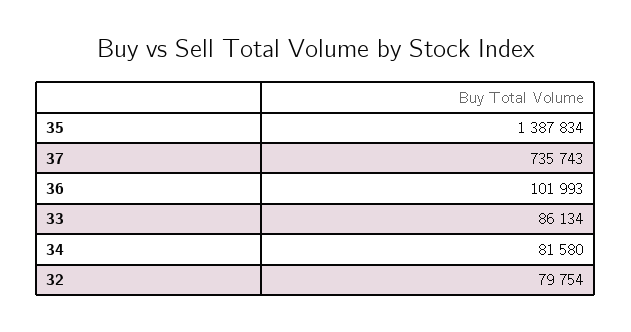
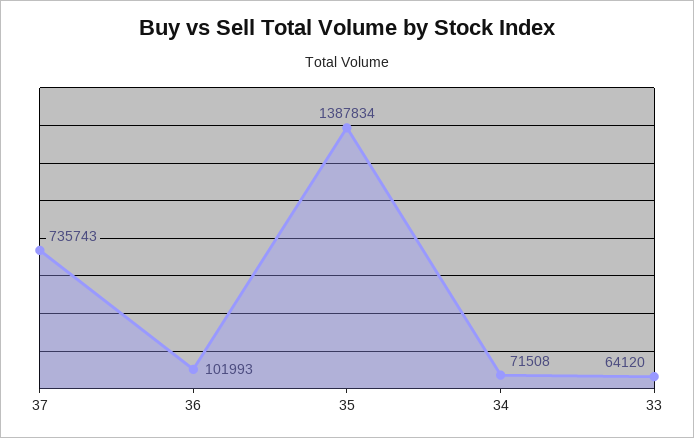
33: 86134 -> 64120
34: 81580 -> 71508
32: 79754 -> none

